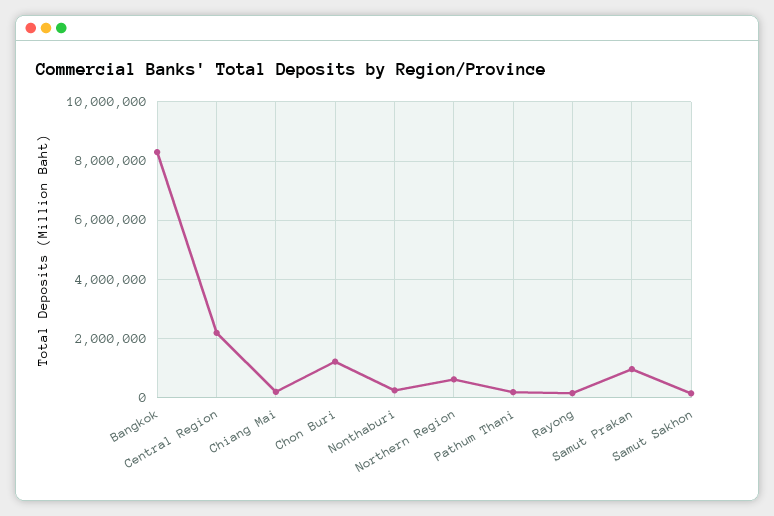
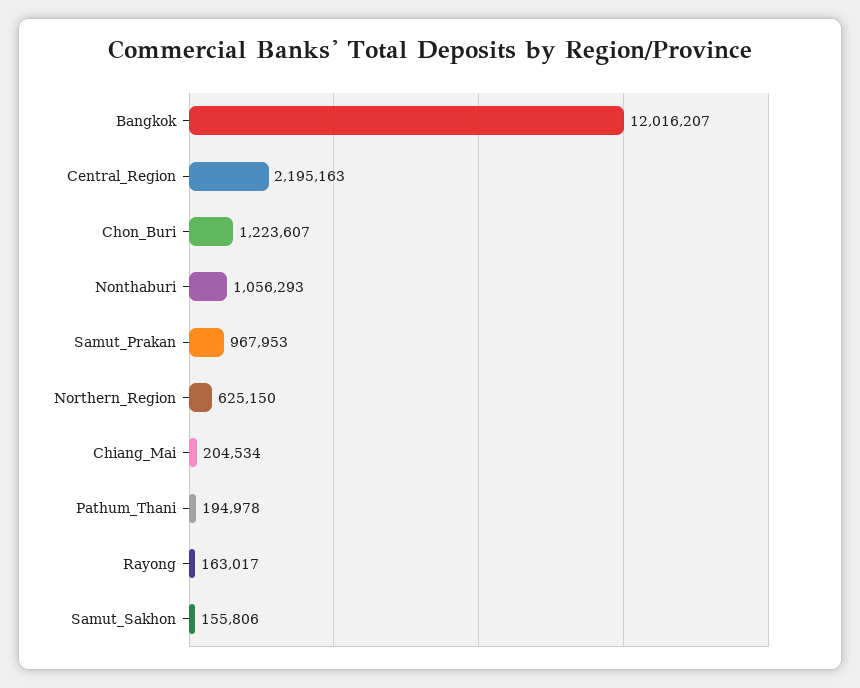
Bangkok: 8250000 -> 12016207
Nonthaburi: 250000 -> 1056293

